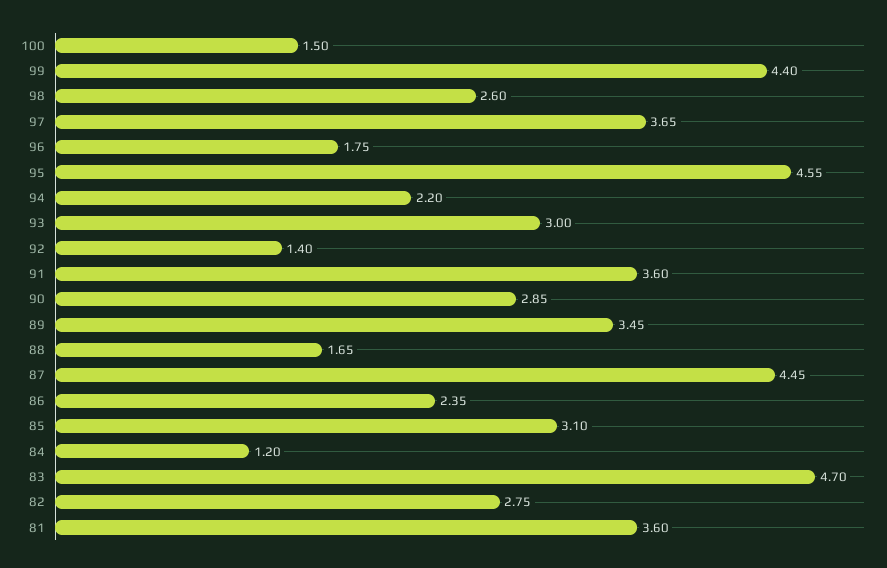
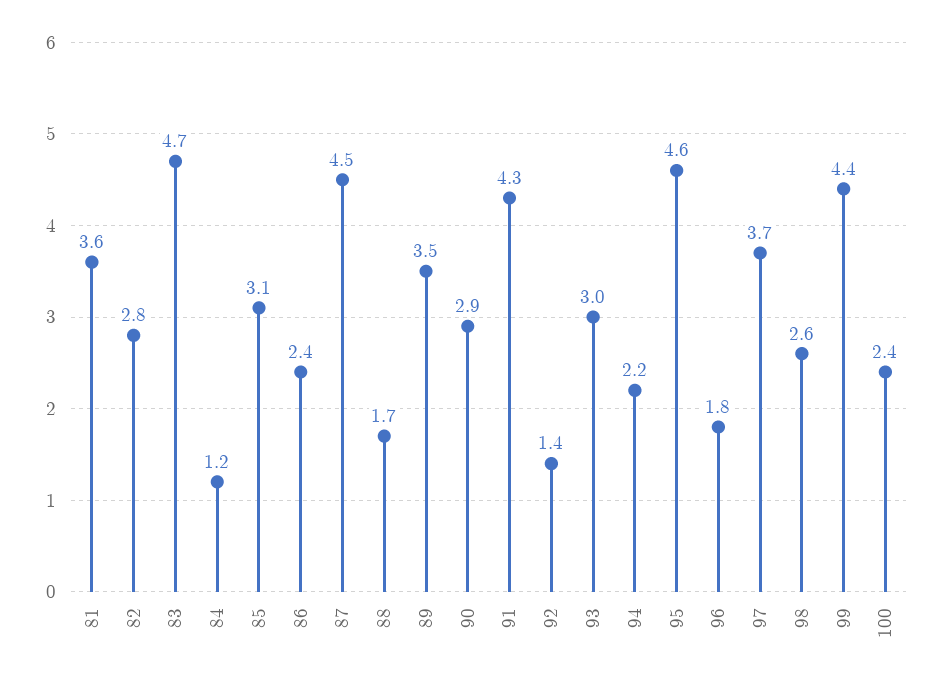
100: 1.5 -> 2.4
91: 3.6 -> 4.3

